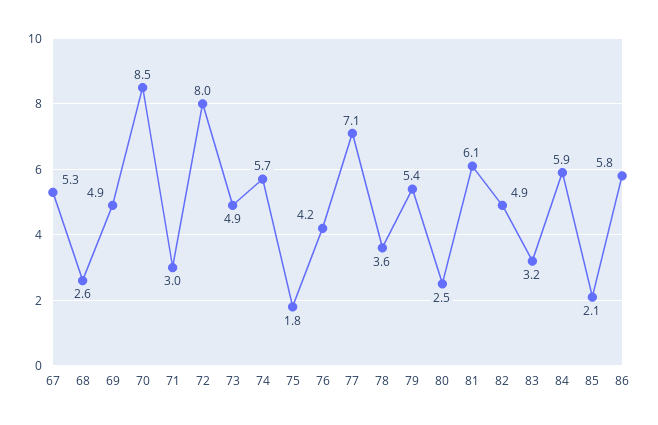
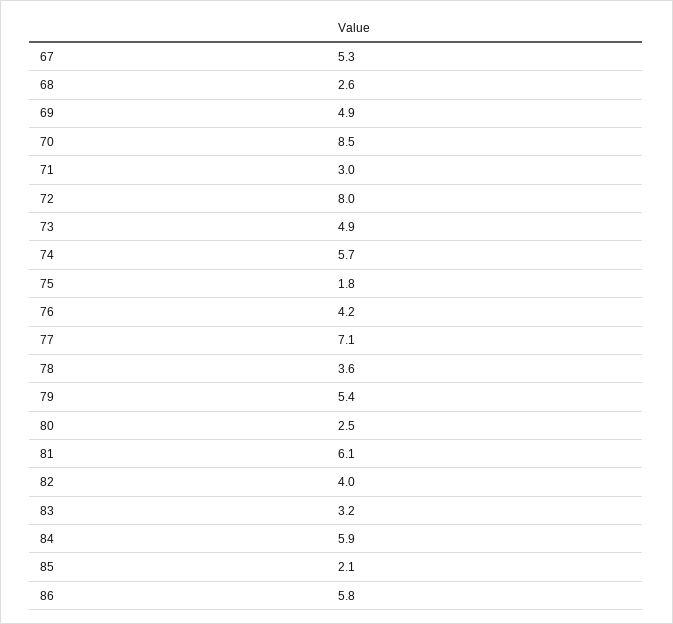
82: 4.9 -> 4

